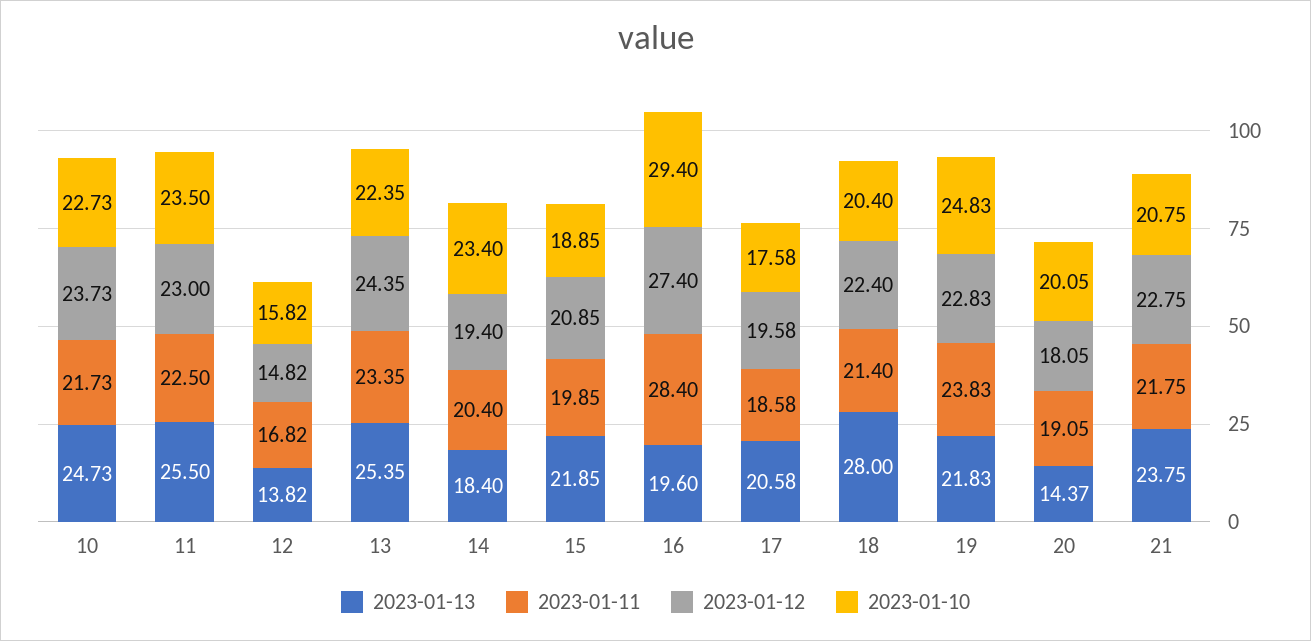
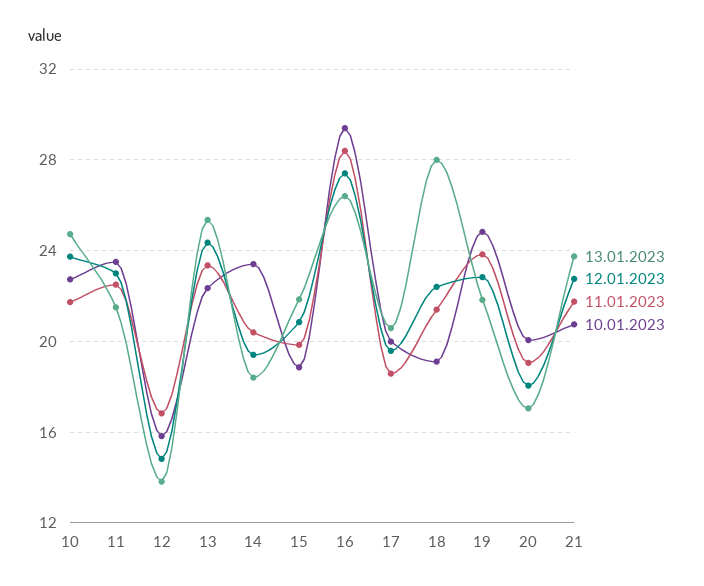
2023-01-13, 11: 25.5 -> 21.5
2023-01-13, 16: 19.6 -> 26.5
2023-01-10, 17: 17.58 -> 20
2023-01-10, 18: 20.4 -> 19
2023-01-13, 20: 14.37 -> 17

